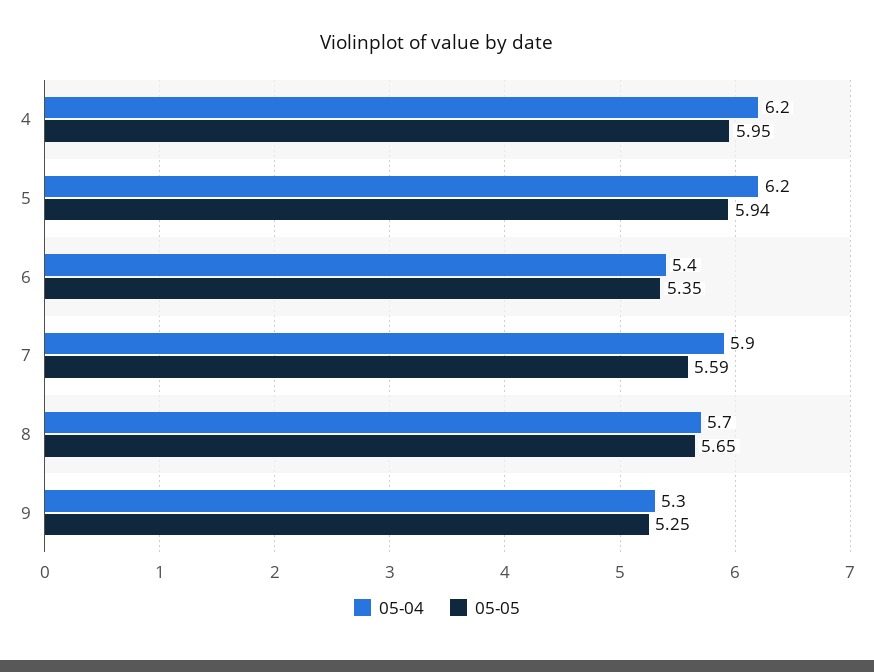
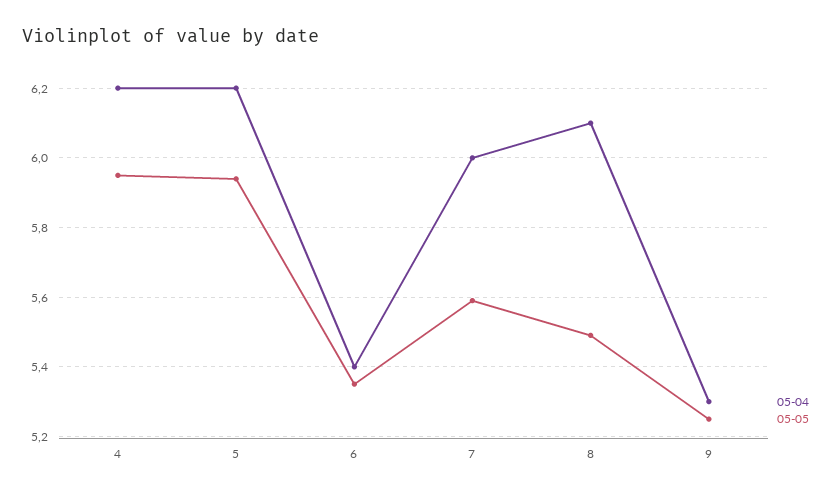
05-04, 7: 5.9 -> 6
05-04, 8: 5.7 -> 6.1
05-05, 8: 5.65 -> 5.5

